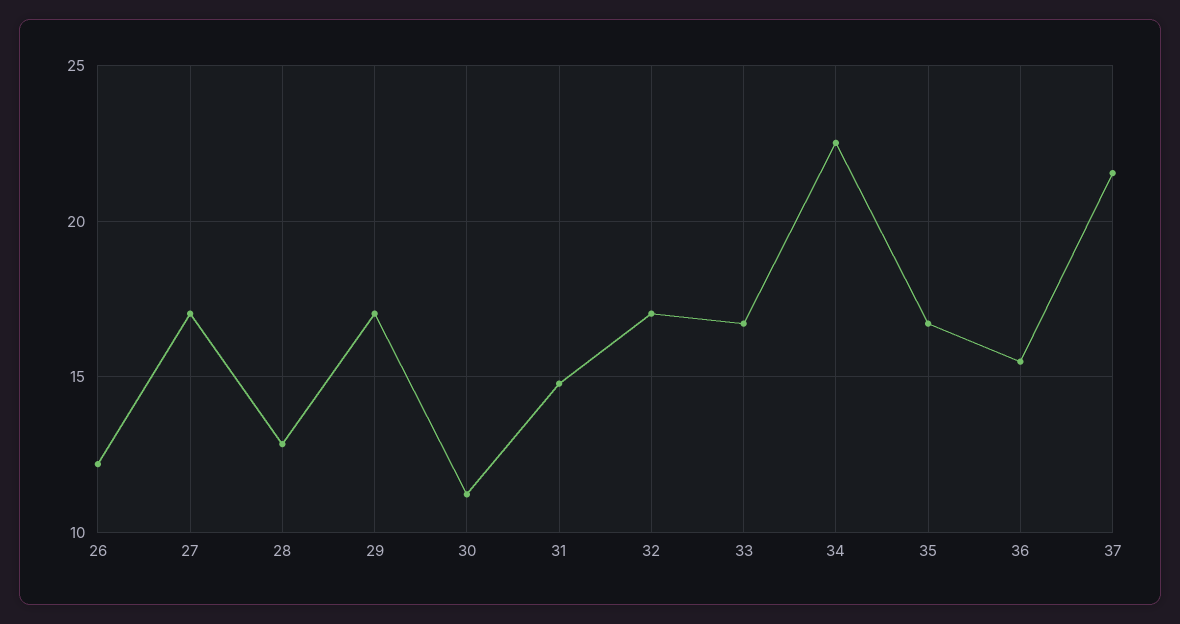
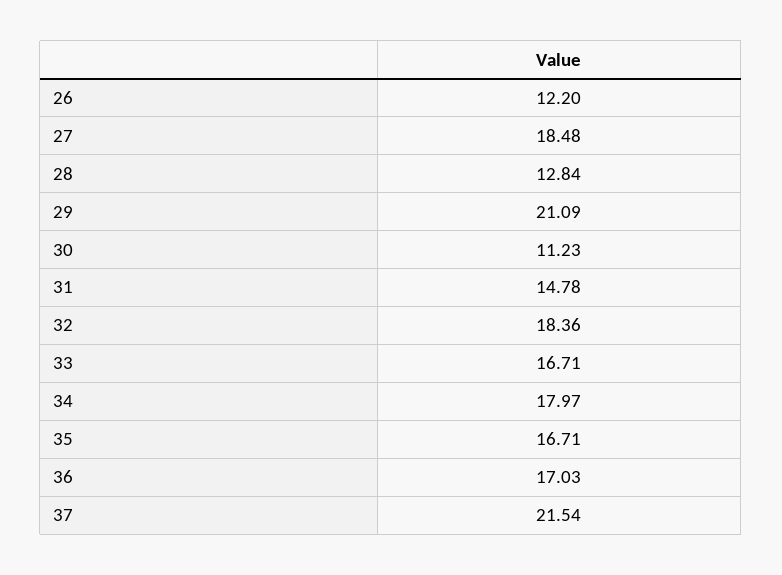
27: 17 -> 18.48
29: 17 -> 21.09
32: 17 -> 18.36
34: 22.5 -> 17.97
36: 15.5 -> 17.03

